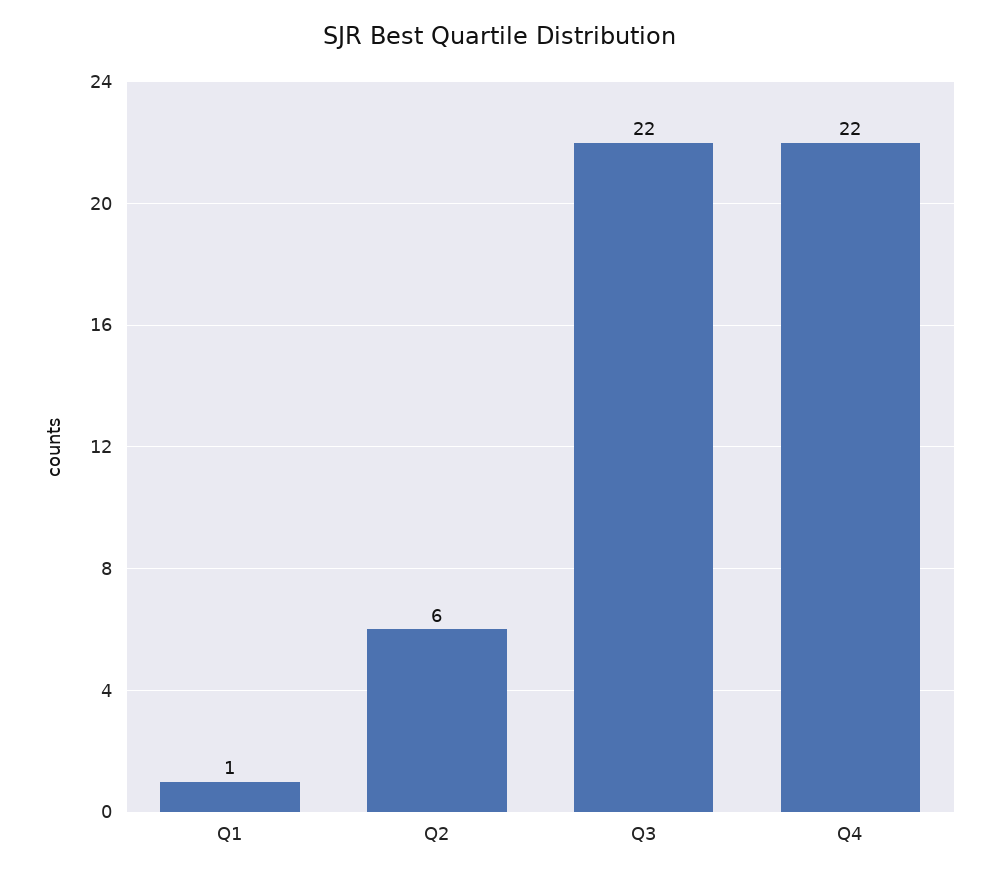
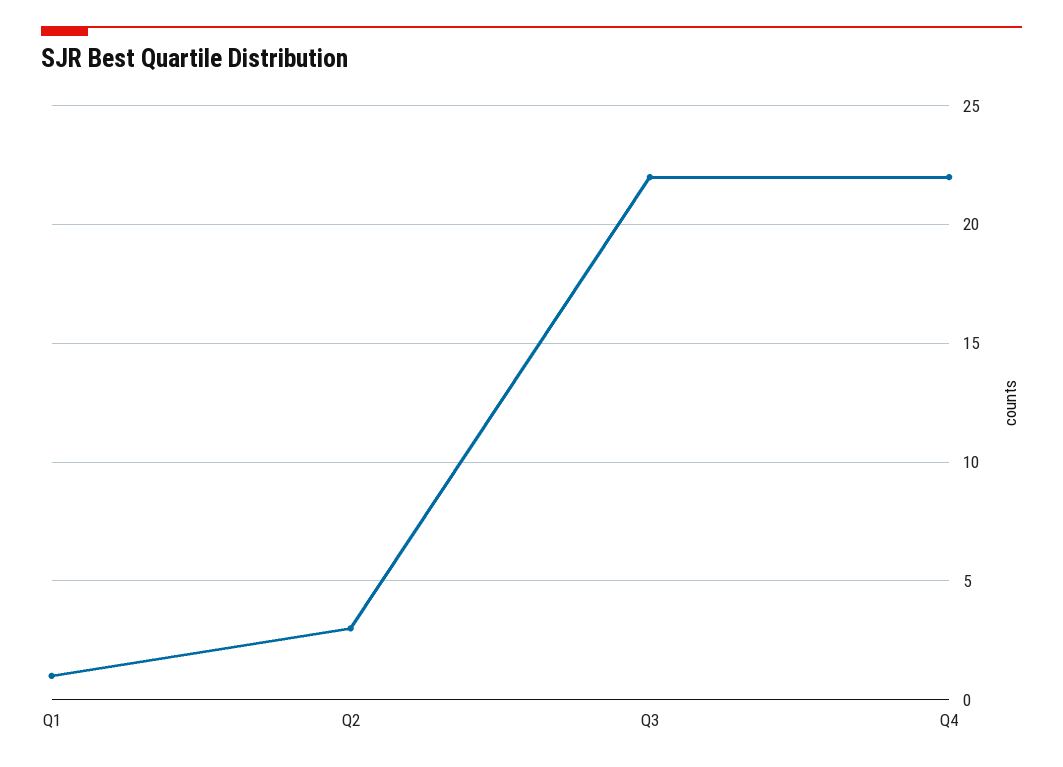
Q2: 6 -> 3

